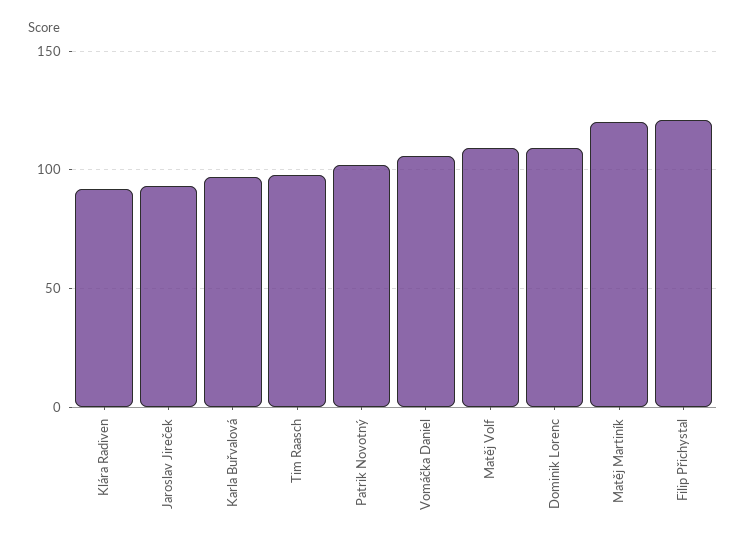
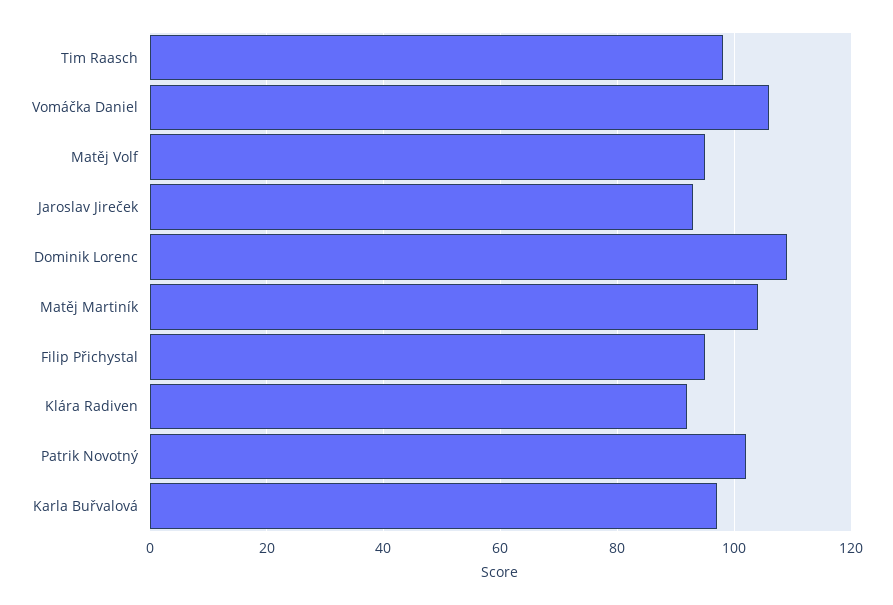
Matěj Volf: 110 -> 95
Matěj Martiník: 120 -> 105
Filip Přichystal: 120 -> 95

